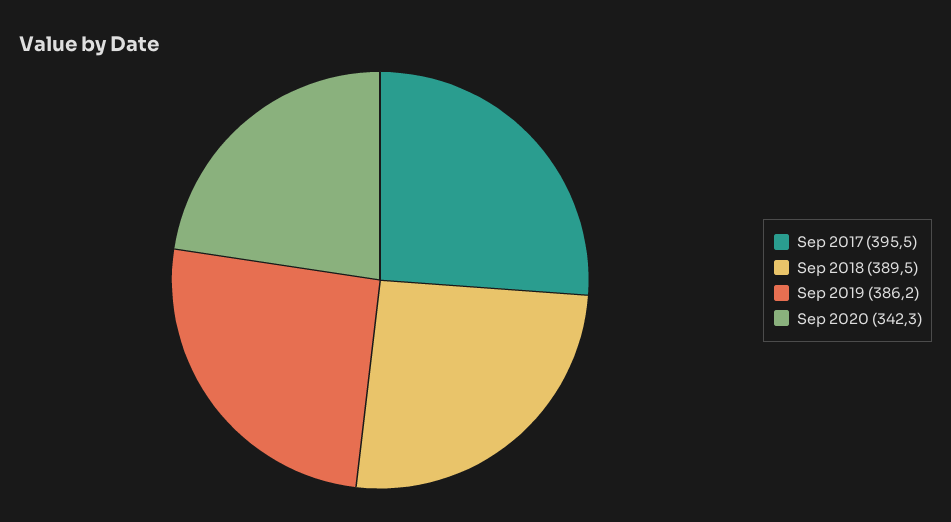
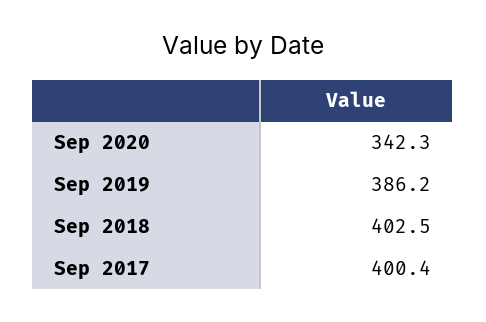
Sep 2017: 395.5 -> 400.4
Sep 2018: 389.5 -> 402.5

